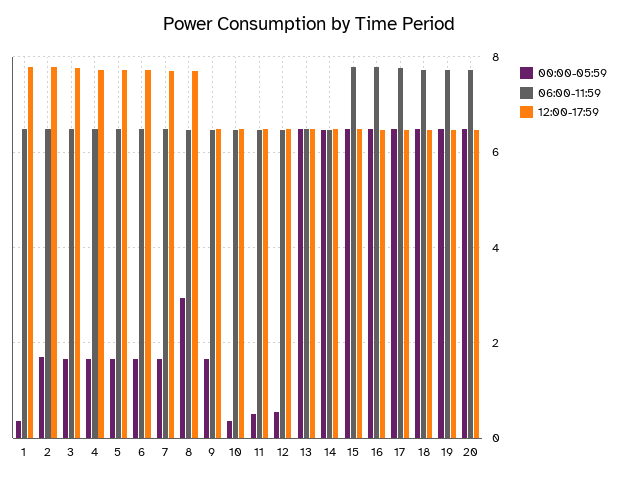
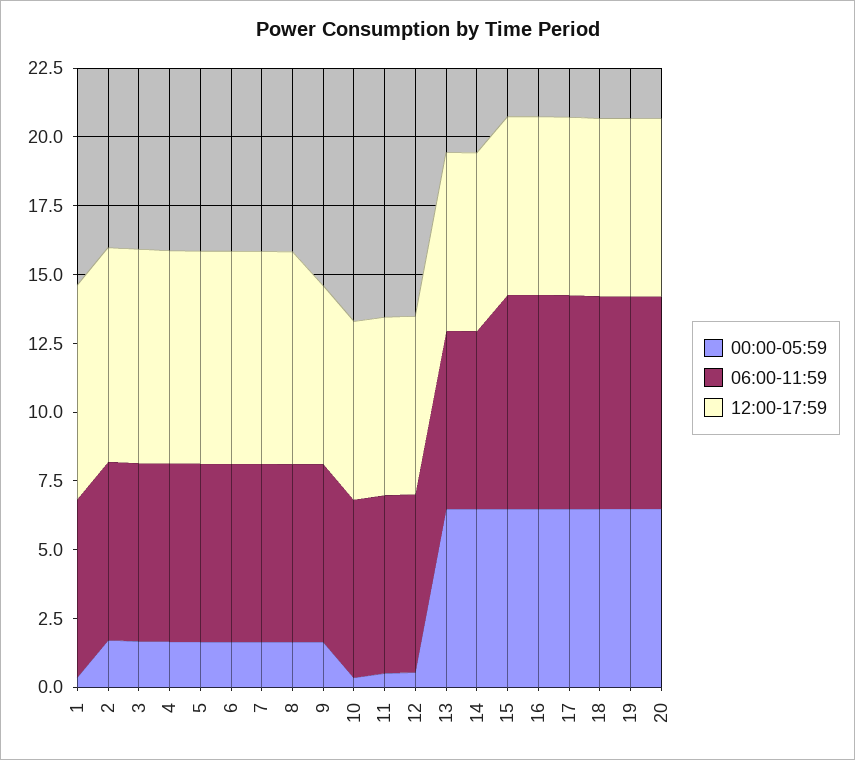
00:00-05:59, 8: 3 -> 1.5

